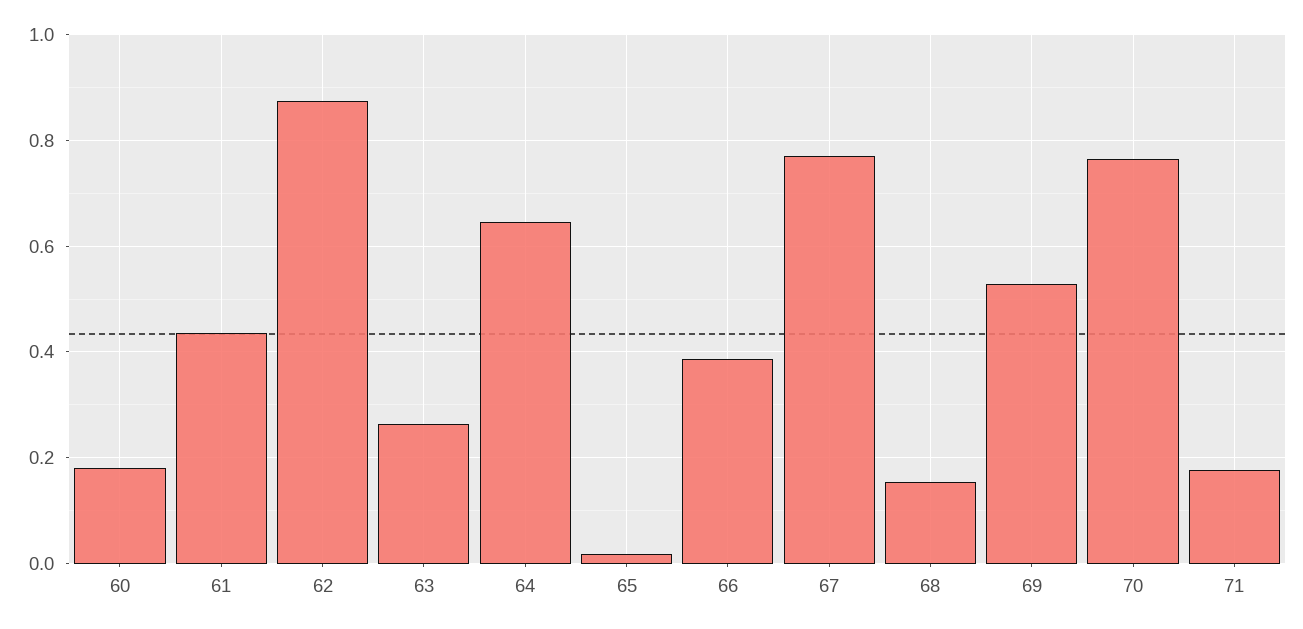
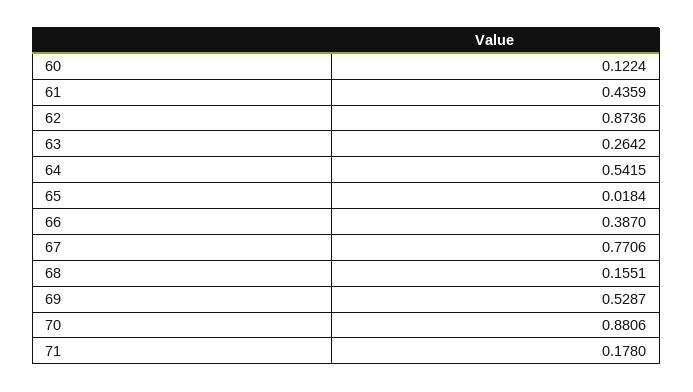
60: 0.18 -> 0.1224
64: 0.64 -> 0.5415
70: 0.76 -> 0.8806

